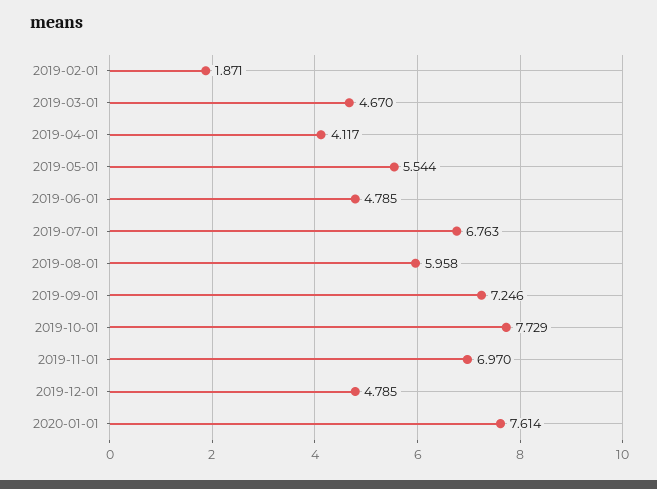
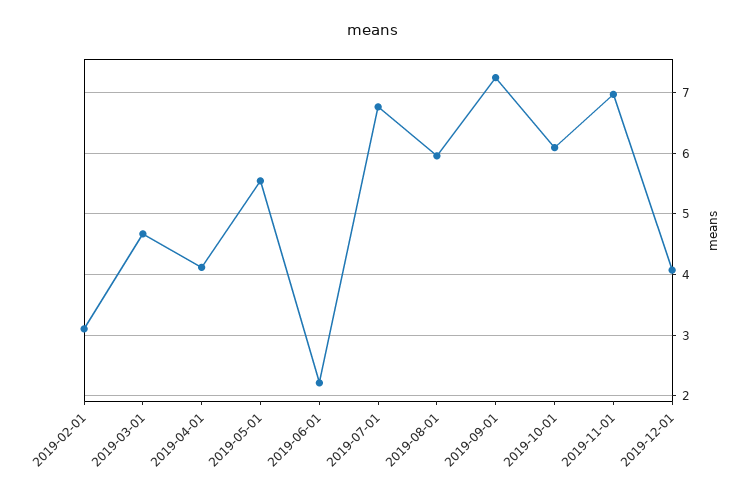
2019-02-01: 1.871 -> 3.1
2019-06-01: 4.785 -> 2.2
2019-10-01: 7.729 -> 6.1
2019-12-01: 4.785 -> 4.1
2020-01-01: 7.614 -> none

